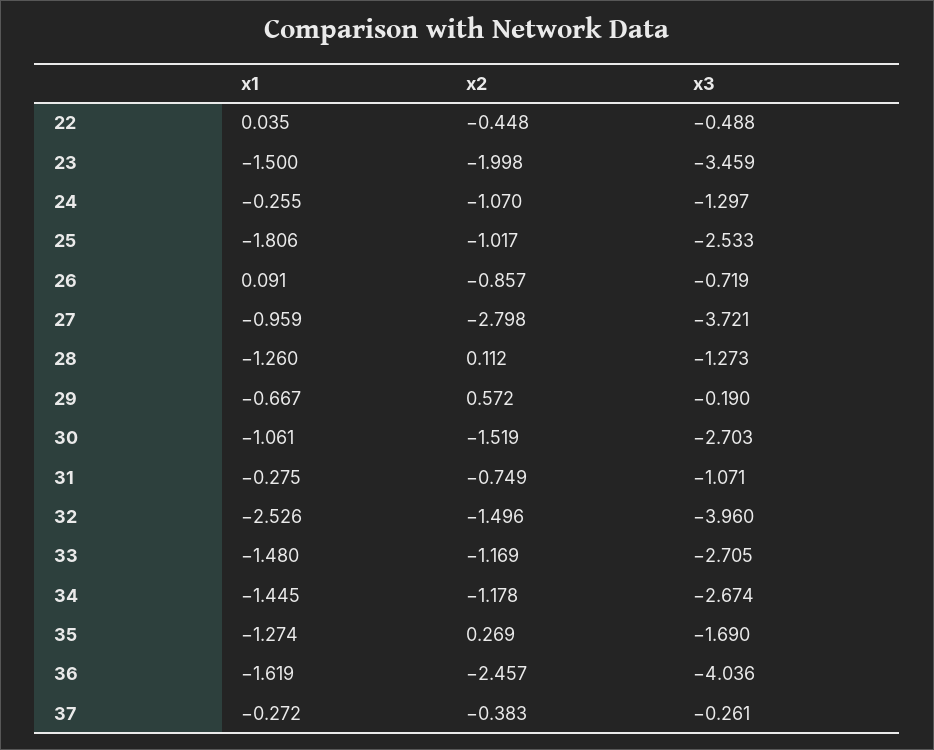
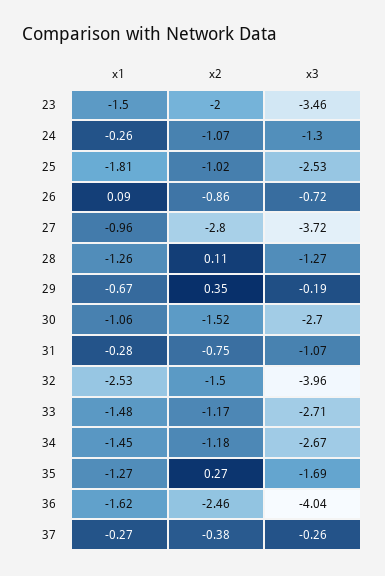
x1, 22: 0.035 -> none
x2, 22: -0.448 -> none
x3, 22: -0.488 -> none
x2, 29: 0.572 -> 0.35

